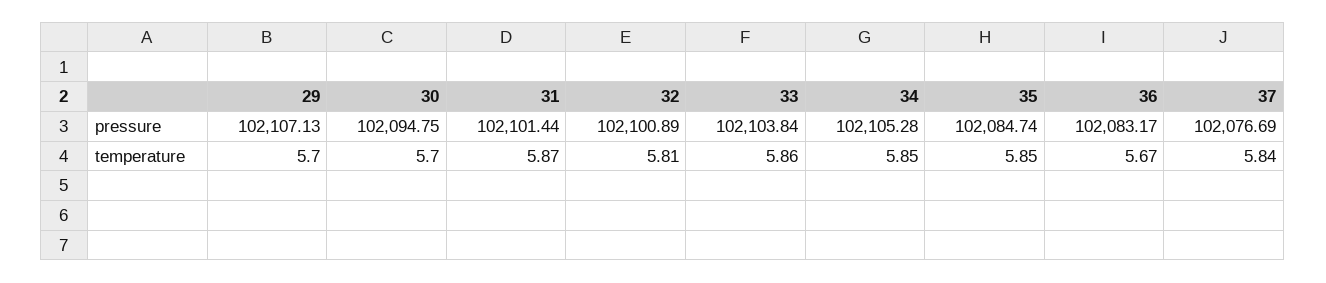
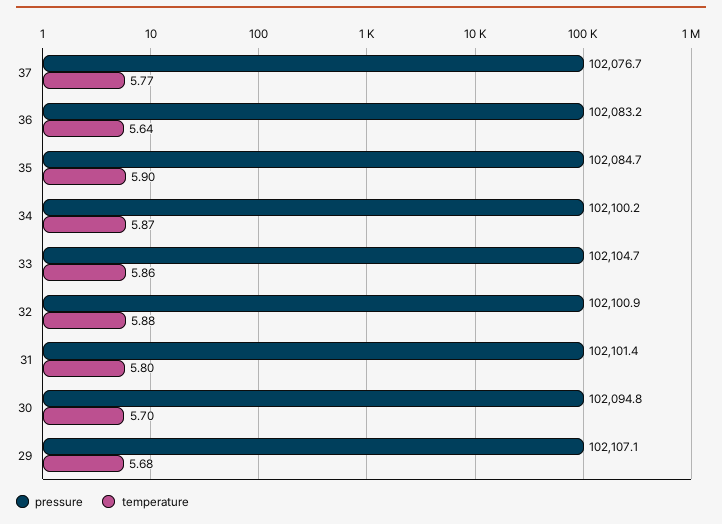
pressure, 33: 102103.84 -> 102104.7
pressure, 34: 102105.28 -> 102100.2
temperature, 29: 5.7 -> 5.68
temperature, 31: 5.87 -> 5.8
temperature, 32: 5.81 -> 5.88
temperature, 34: 5.85 -> 5.87
temperature, 35: 5.85 -> 5.9
temperature, 36: 5.67 -> 5.64
temperature, 37: 5.84 -> 5.77

